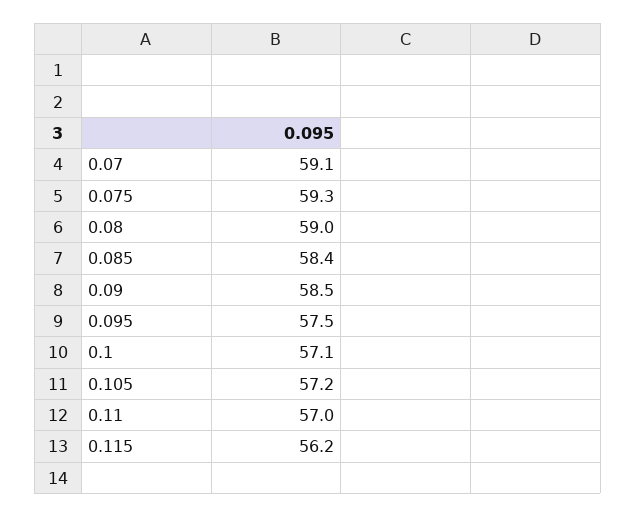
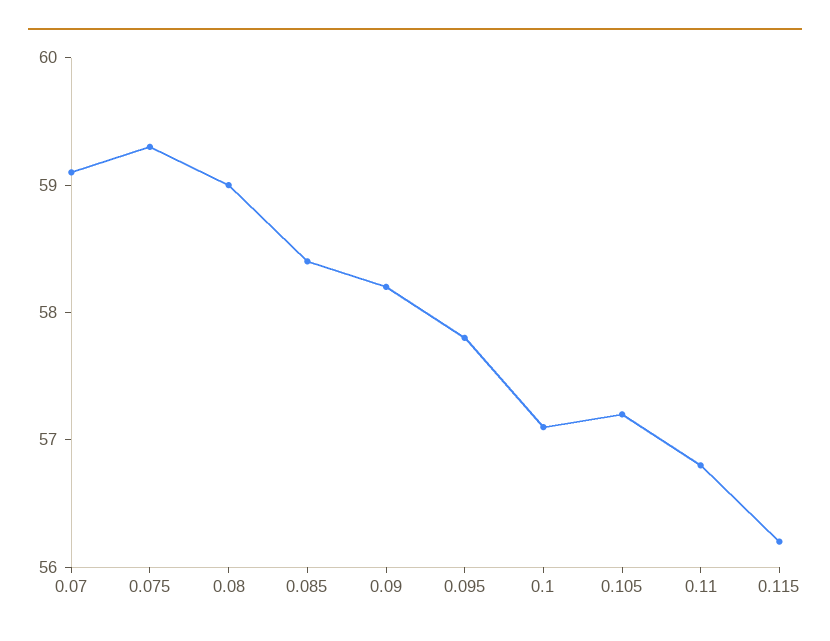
0.09: 58.5 -> 58.2
0.095: 57.5 -> 57.8
0.11: 57 -> 56.8

